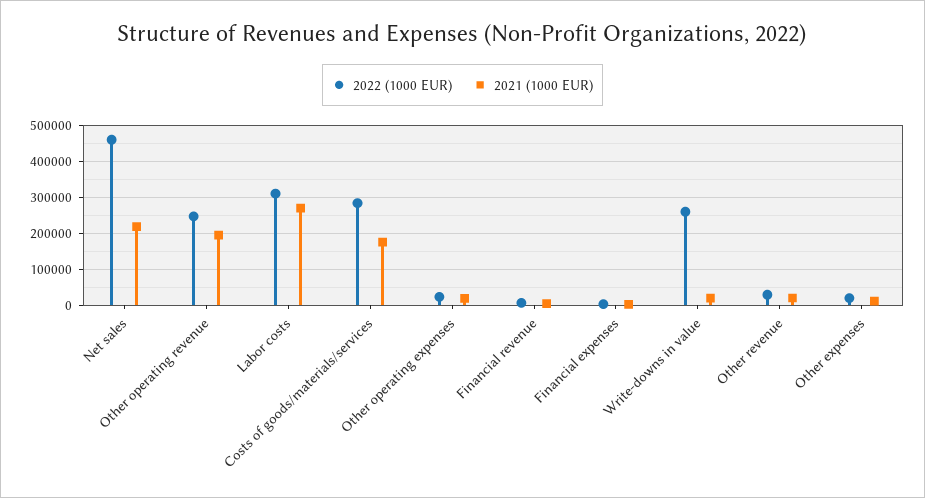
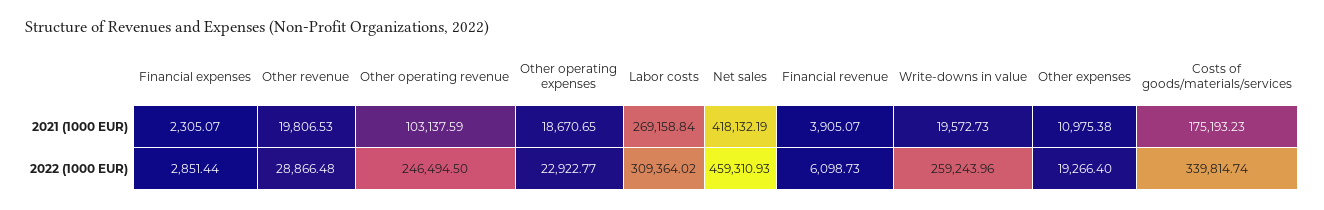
2021 (1000 EUR), Net sales: 220000 -> 418132.19
2021 (1000 EUR), Other operating revenue: 200000 -> 103137.59
2022 (1000 EUR), Costs of goods/materials/services: 280000 -> 339814.74

